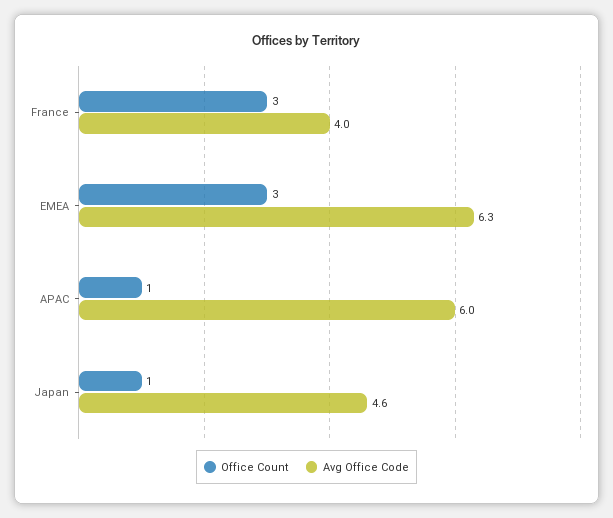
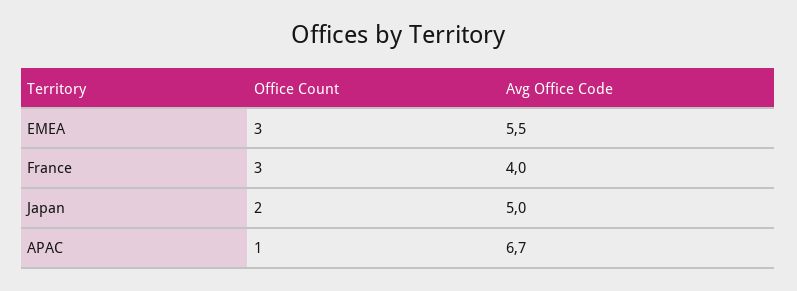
Avg Office Code, EMEA: 6.3 -> 5.5
Avg Office Code, APAC: 6 -> 6.7
Office Count, Japan: 1 -> 2
Avg Office Code, Japan: 4.6 -> 5

